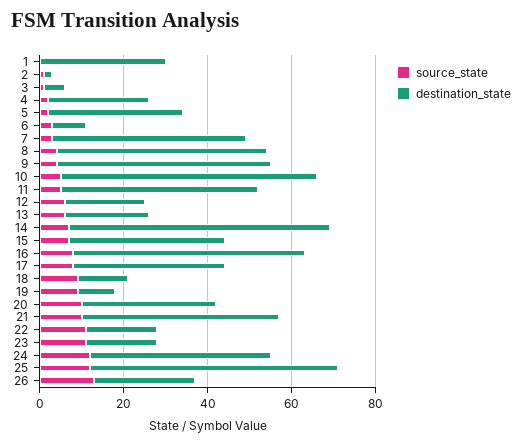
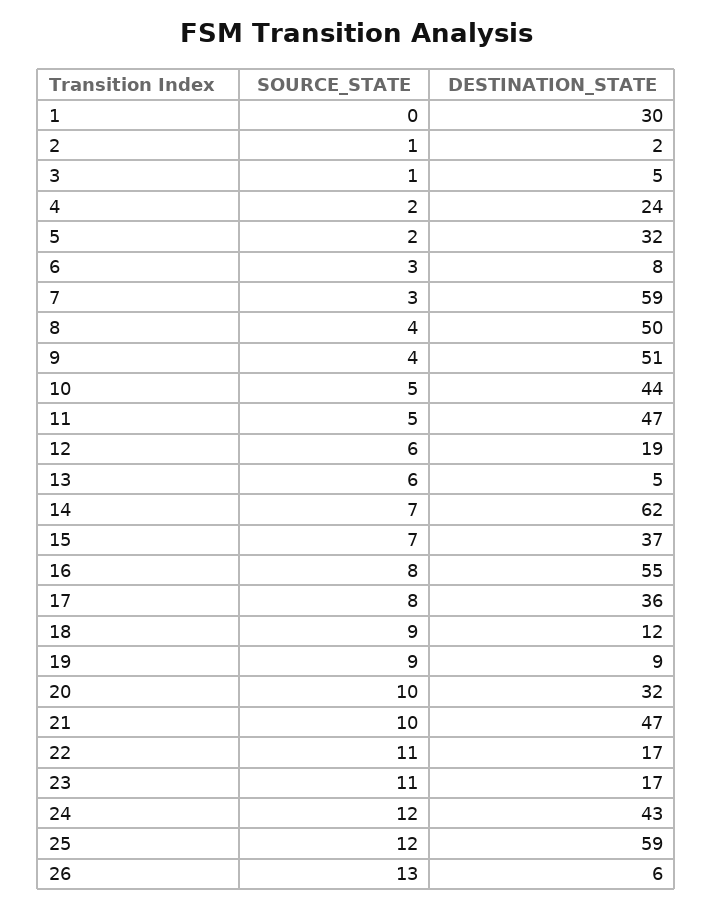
destination_state, 7: 45 -> 59
destination_state, 10: 60 -> 44
destination_state, 13: 20 -> 5
destination_state, 26: 25 -> 6

